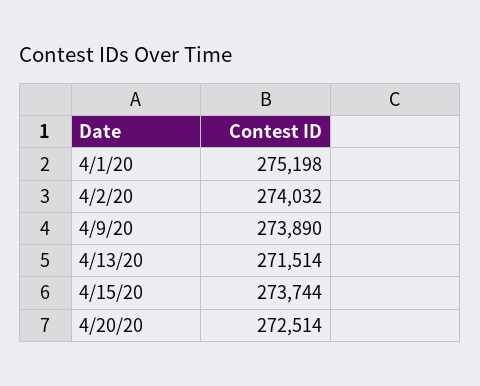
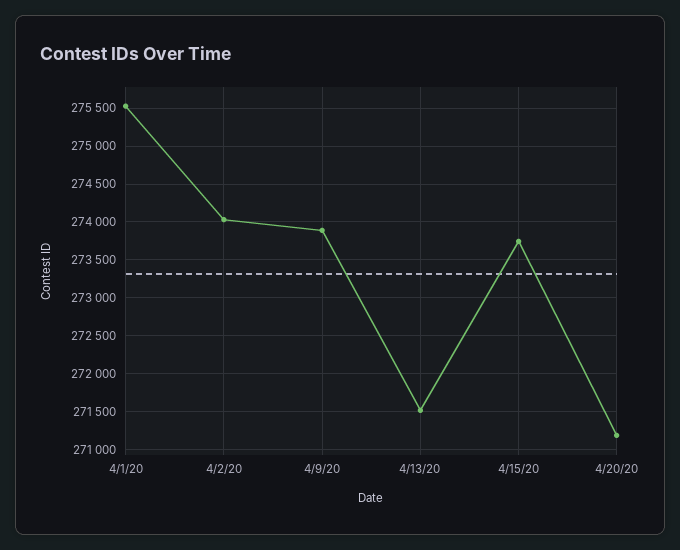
4/1/20: 275198 -> 275500
4/20/20: 272514 -> 271200

